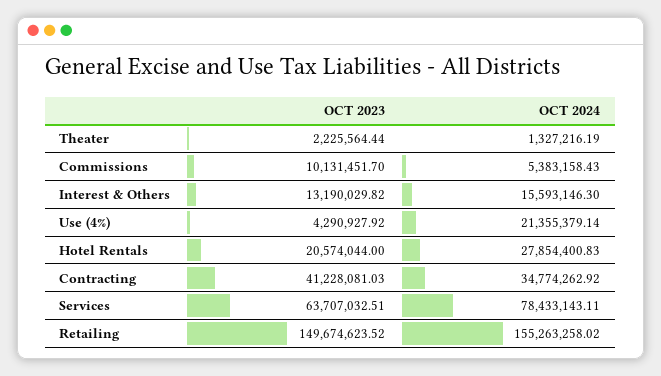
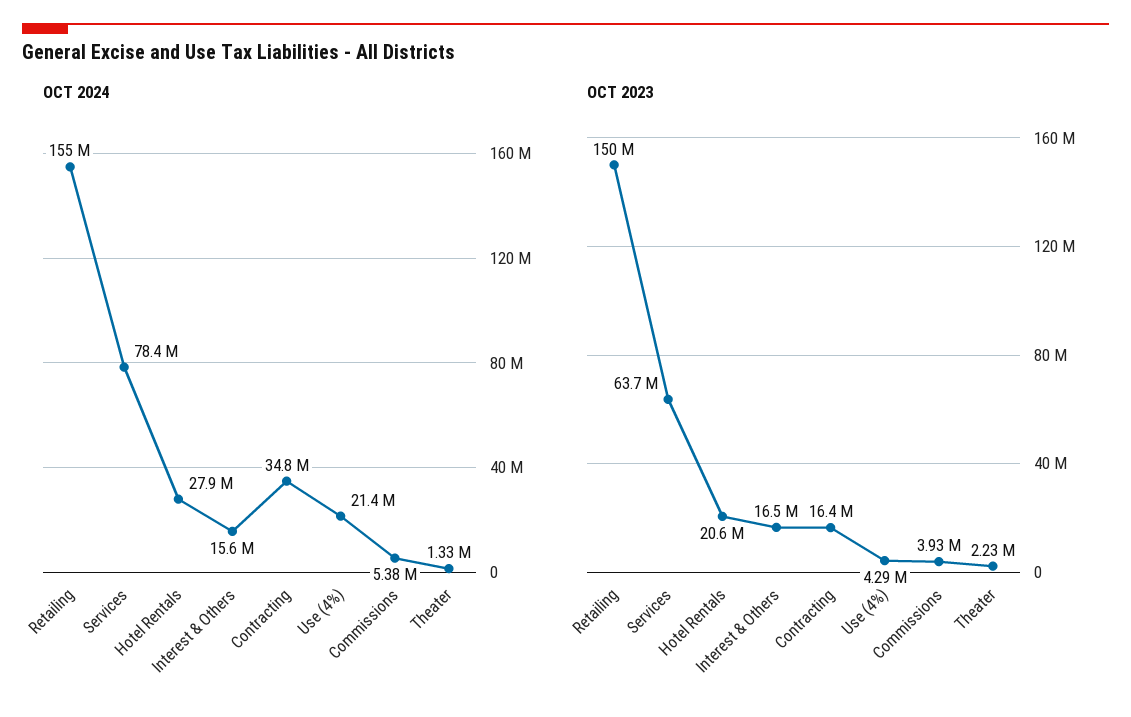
OCT 2023, Commissions: 10131451.7 -> 3930000
OCT 2023, Interest & Others: 13190029.82 -> 16500000
OCT 2023, Contracting: 41228081.03 -> 16400000

